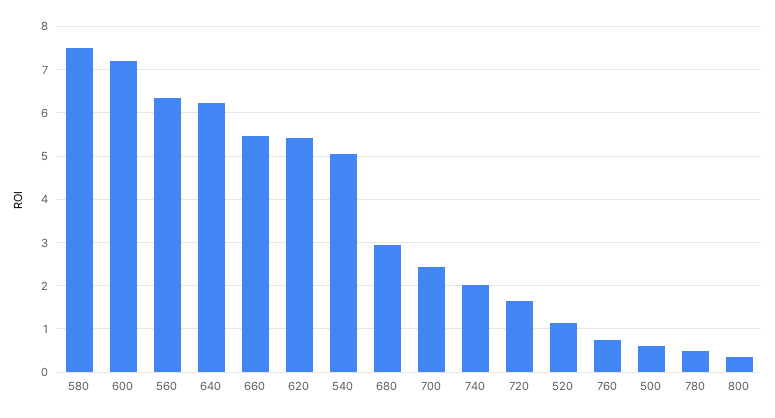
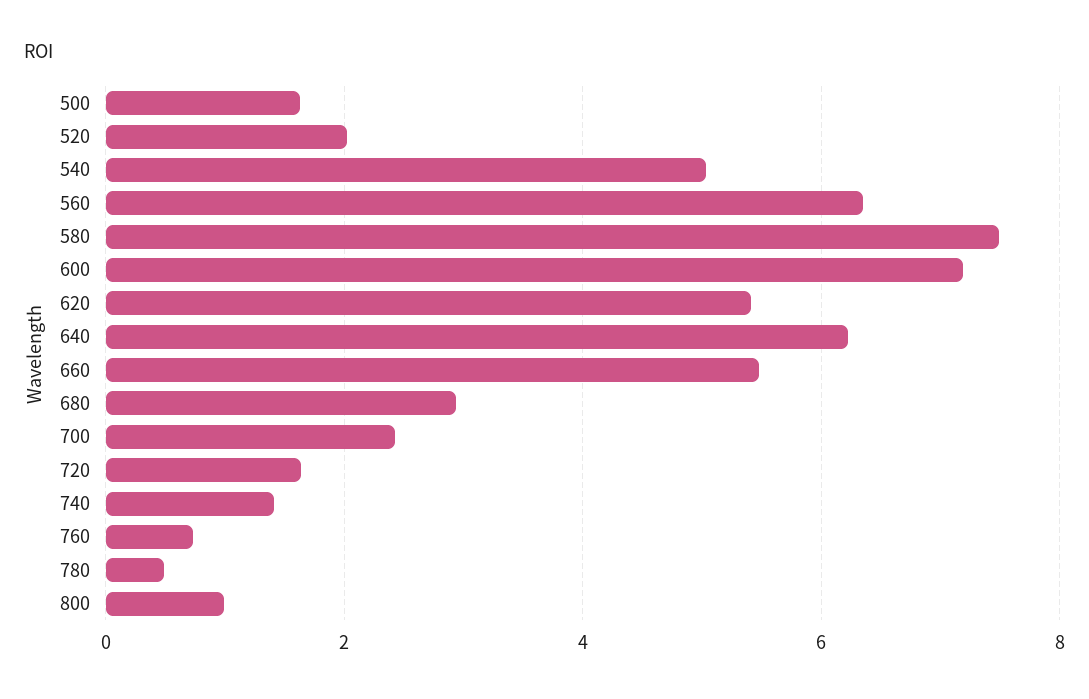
740: 2 -> 1.4
520: 1.2 -> 2
500: 0.6 -> 1.6
800: 0.4 -> 1

